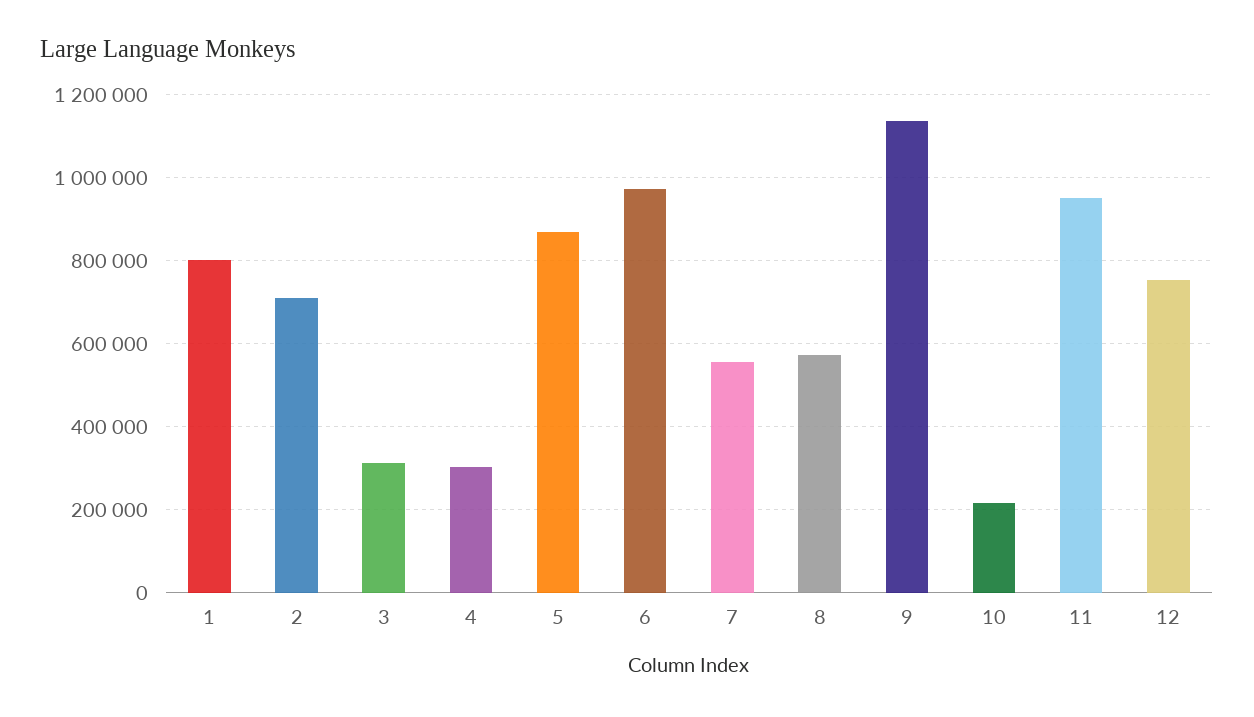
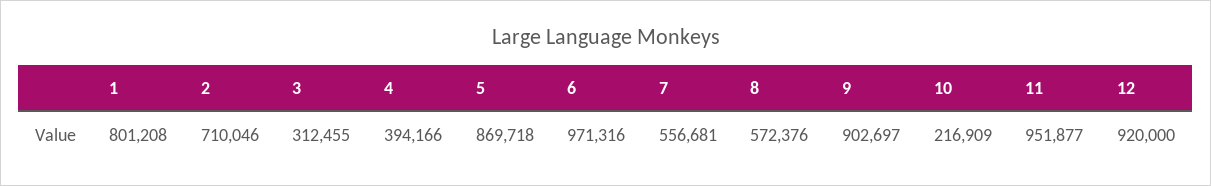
4: 300000 -> 394166
9: 1140000 -> 902697
12: 760000 -> 920000

